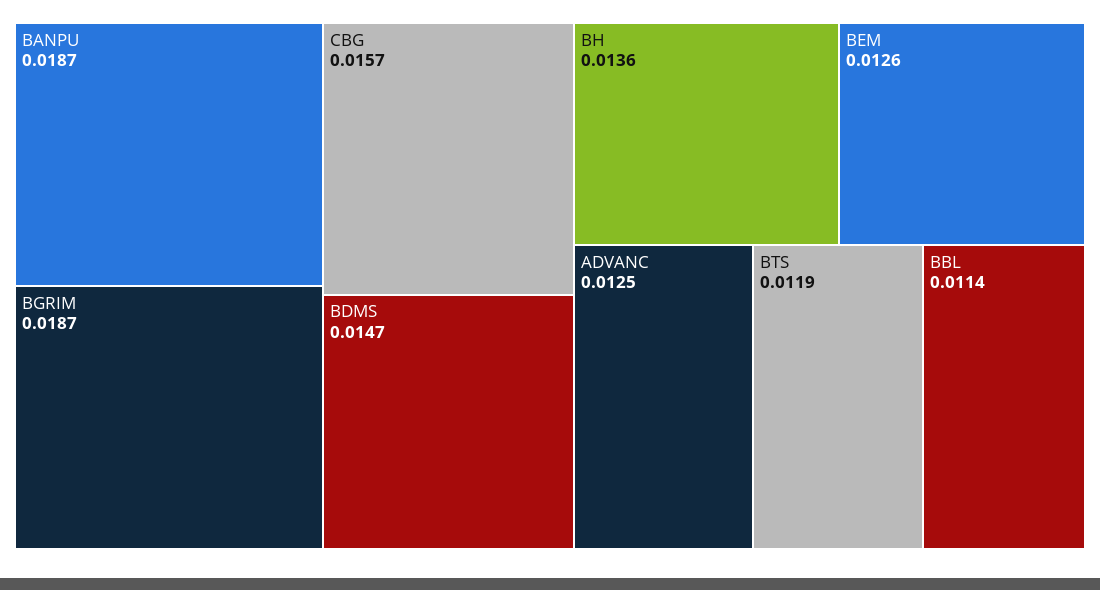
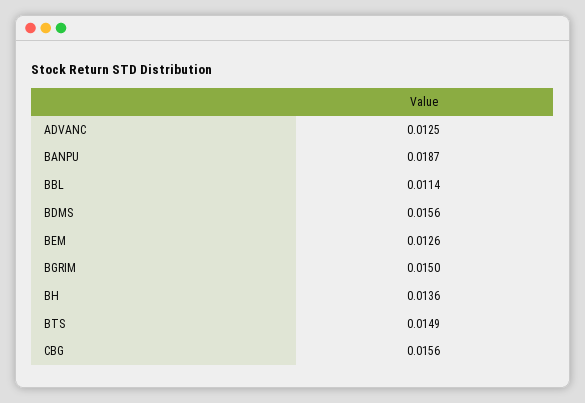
BGRIM: 0.0187 -> 0.015
CBG: 0.0157 -> 0.0156
BDMS: 0.0147 -> 0.0156
BTS: 0.0119 -> 0.0149

